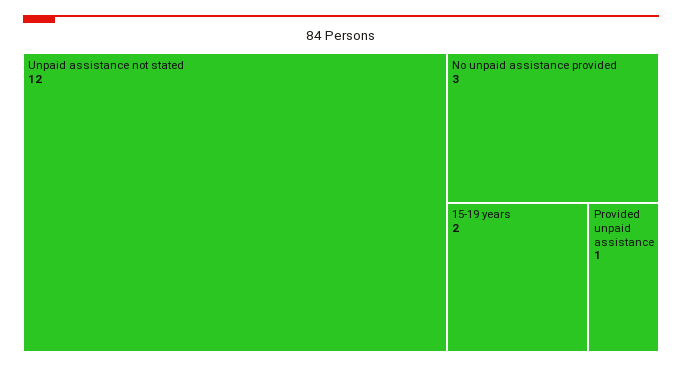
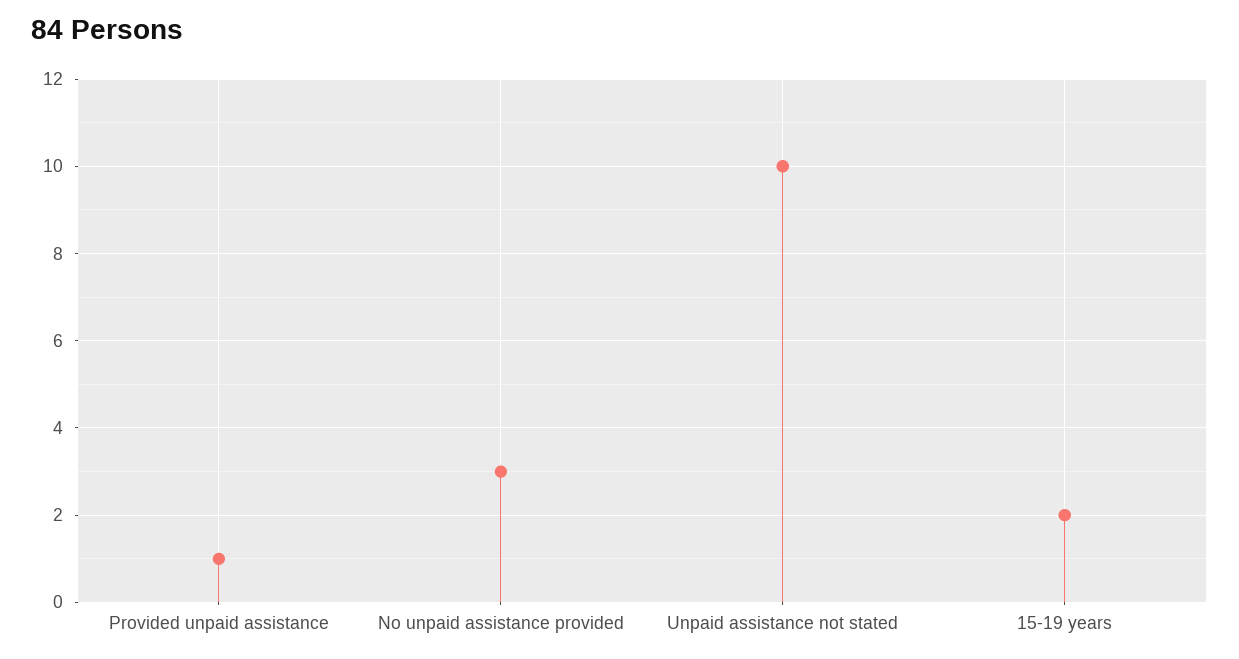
Unpaid assistance not stated: 12 -> 10

